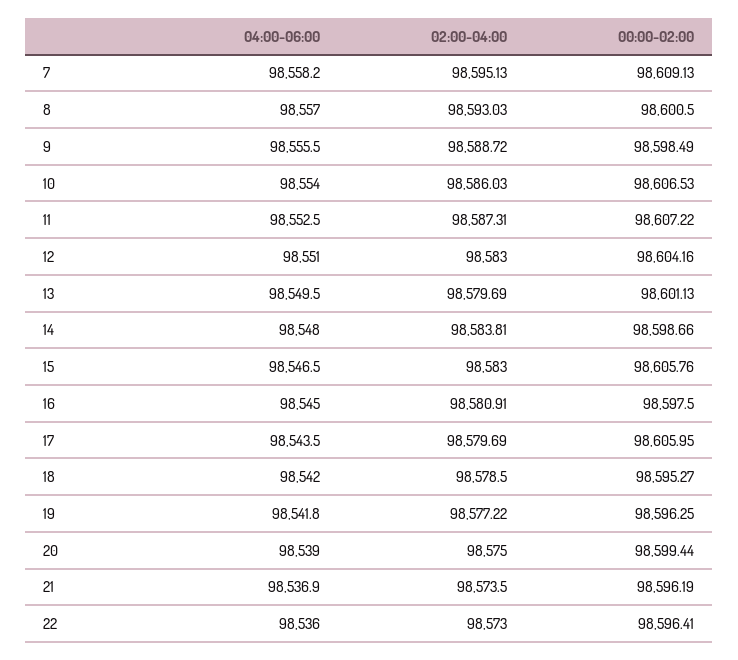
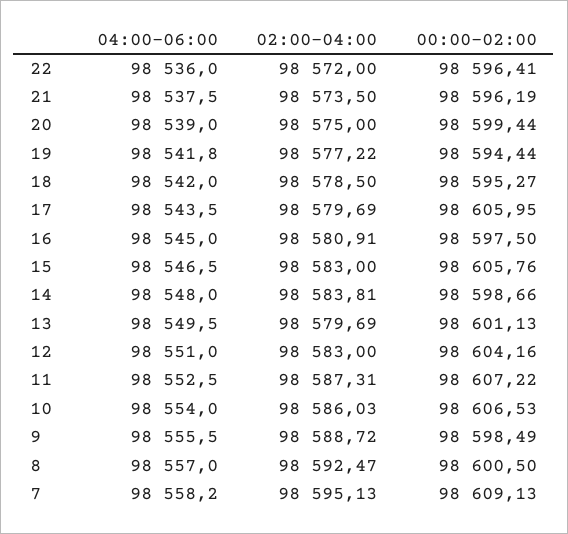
02:00-04:00, 8: 98593.03 -> 98592.47
00:00-02:00, 19: 98596.25 -> 98594.44
04:00-06:00, 21: 98536.9 -> 98537.5
02:00-04:00, 22: 98573 -> 98572

